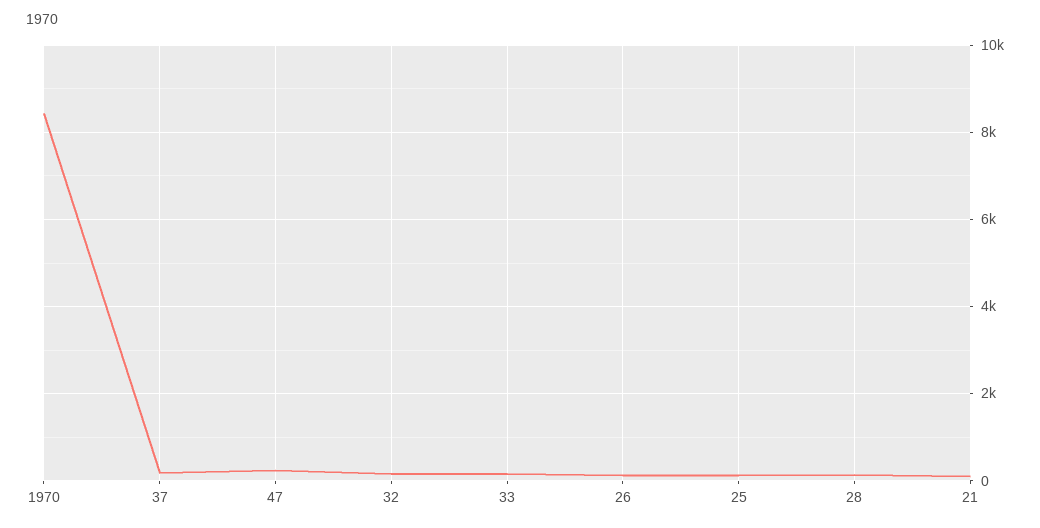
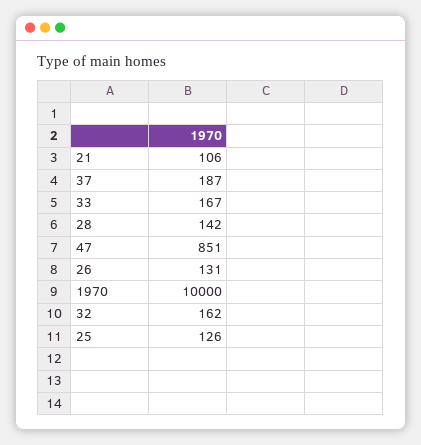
1970: 8400 -> 10000
47: 200 -> 851

